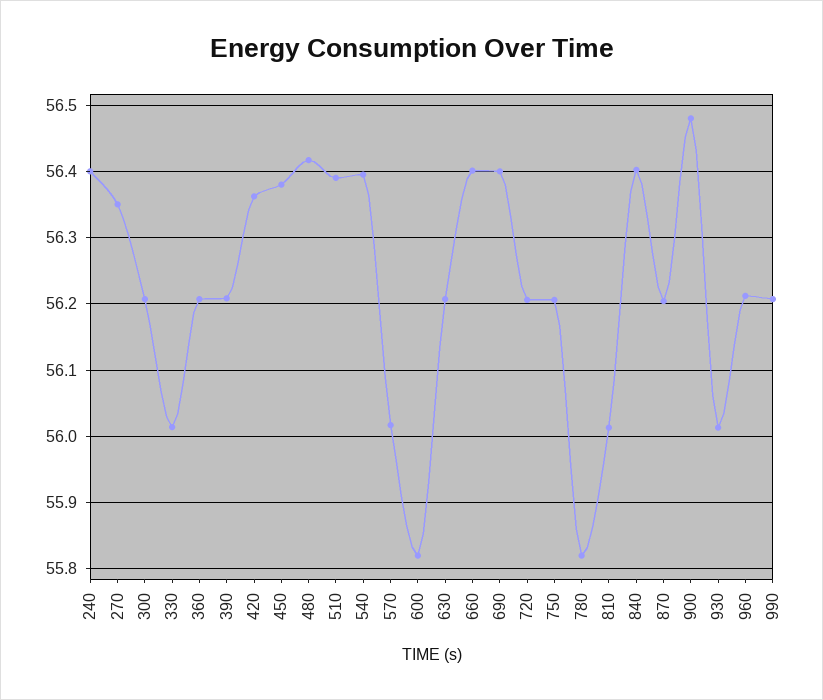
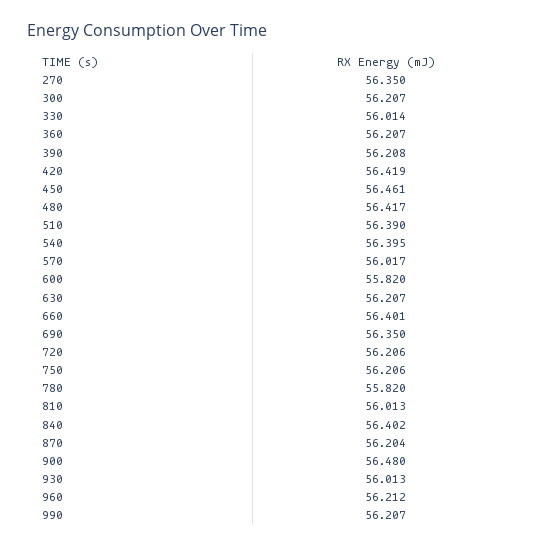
240: 56.4 -> none
420: 56.36 -> 56.419
450: 56.38 -> 56.461
690: 56.4 -> 56.35

